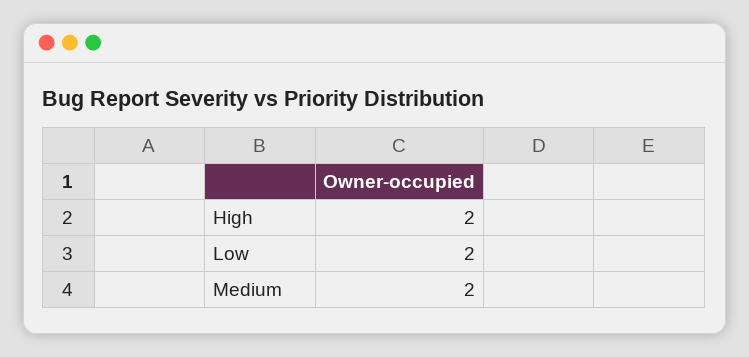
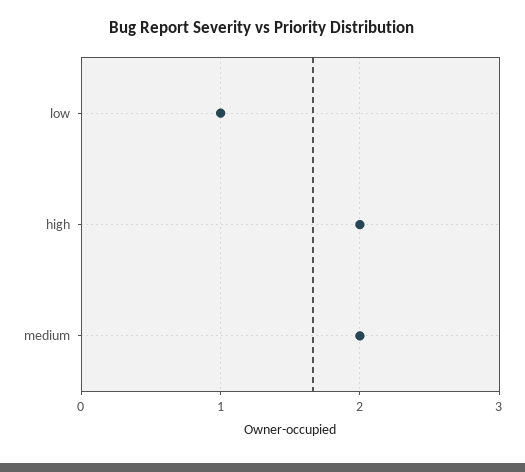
Low: 2 -> 1

